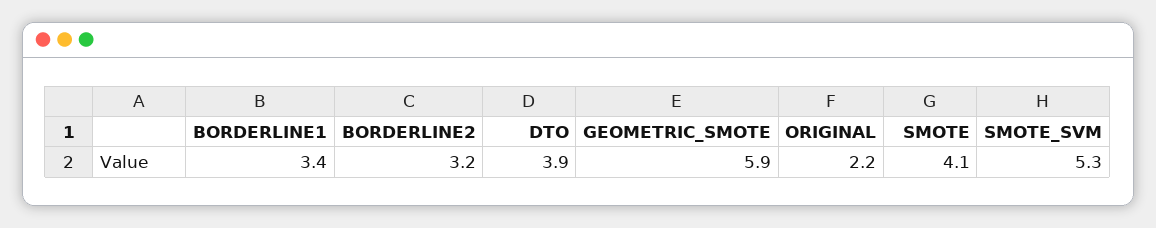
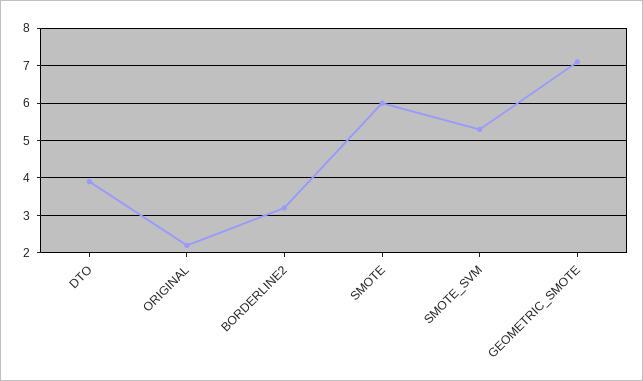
BORDERLINE1: 3.4 -> none
GEOMETRIC_SMOTE: 5.9 -> 7
SMOTE: 4.1 -> 6

